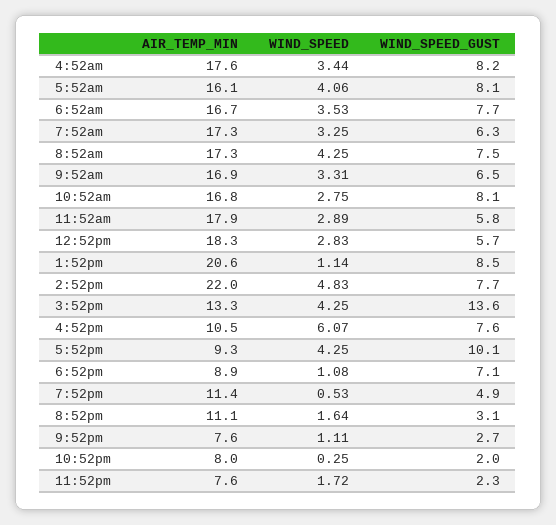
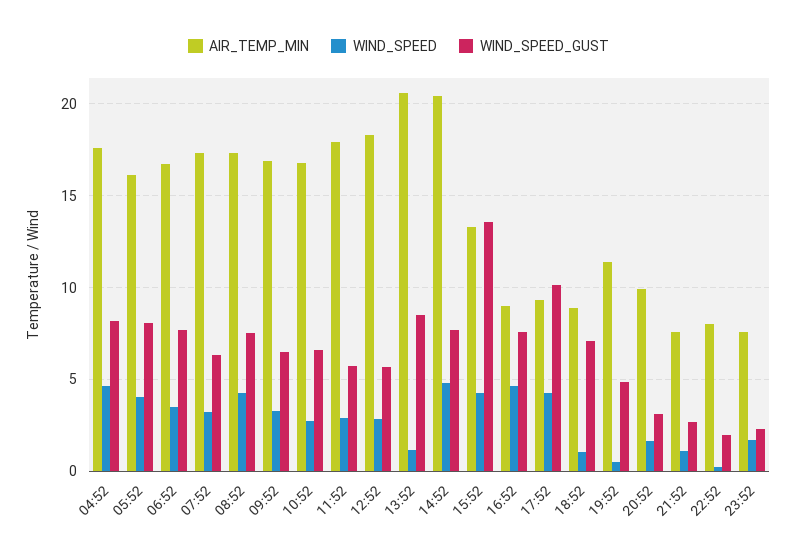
WIND_SPEED, 4:52am: 3.44 -> 4.5
WIND_SPEED_GUST, 10:52am: 8.1 -> 6.5
AIR_TEMP_MIN, 2:52pm: 22 -> 20.5
AIR_TEMP_MIN, 4:52pm: 10.5 -> 9
WIND_SPEED, 4:52pm: 6.07 -> 4.5
AIR_TEMP_MIN, 8:52pm: 11.1 -> 10

